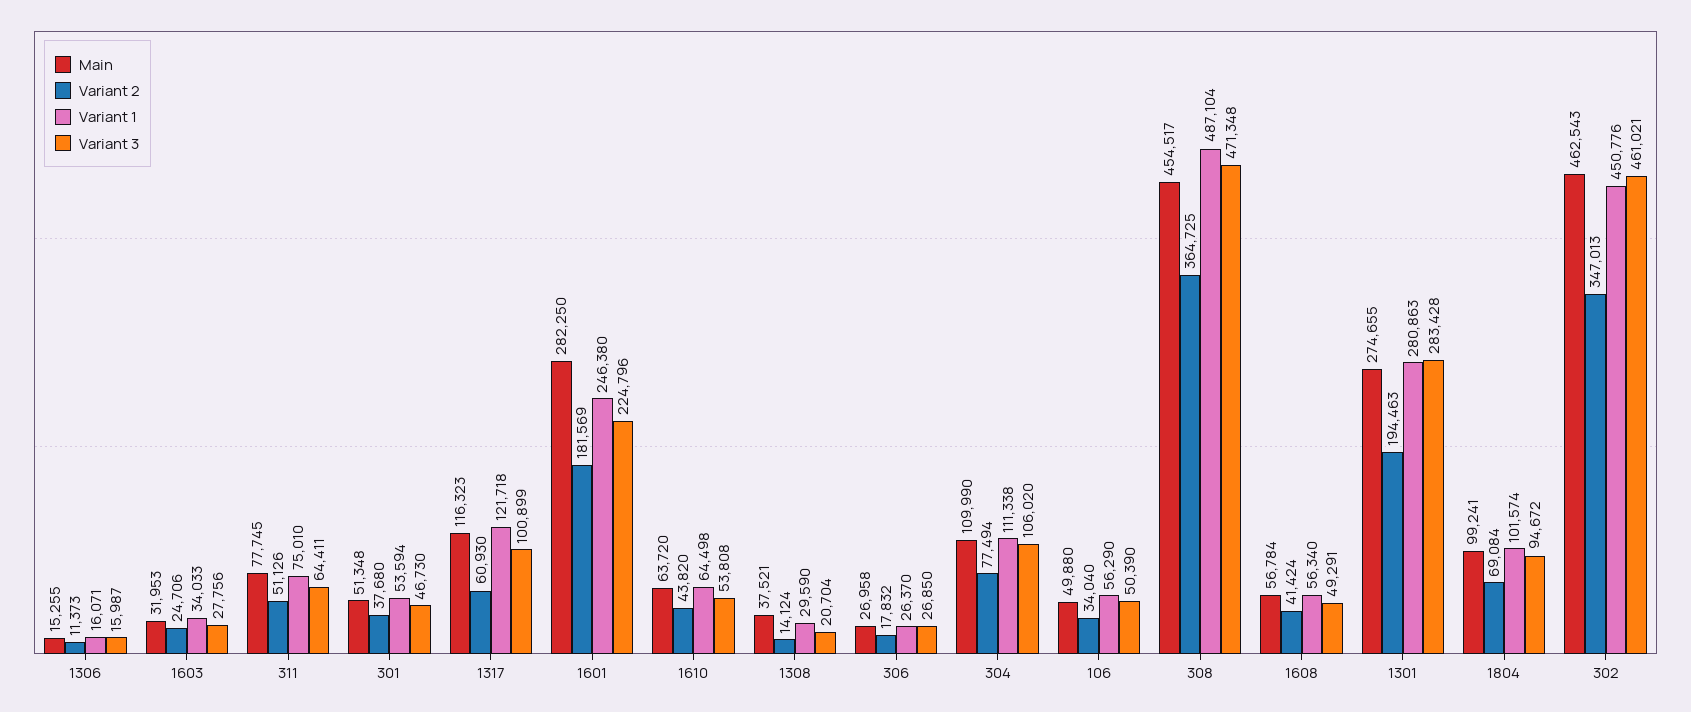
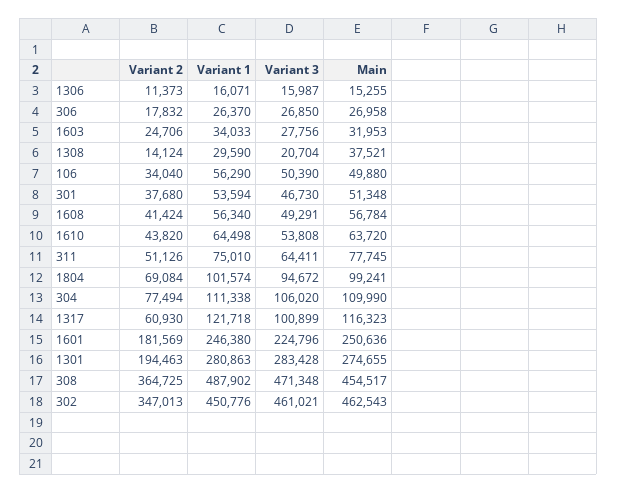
Main, 1601: 282250 -> 250636
Variant 1, 308: 487104 -> 487902

